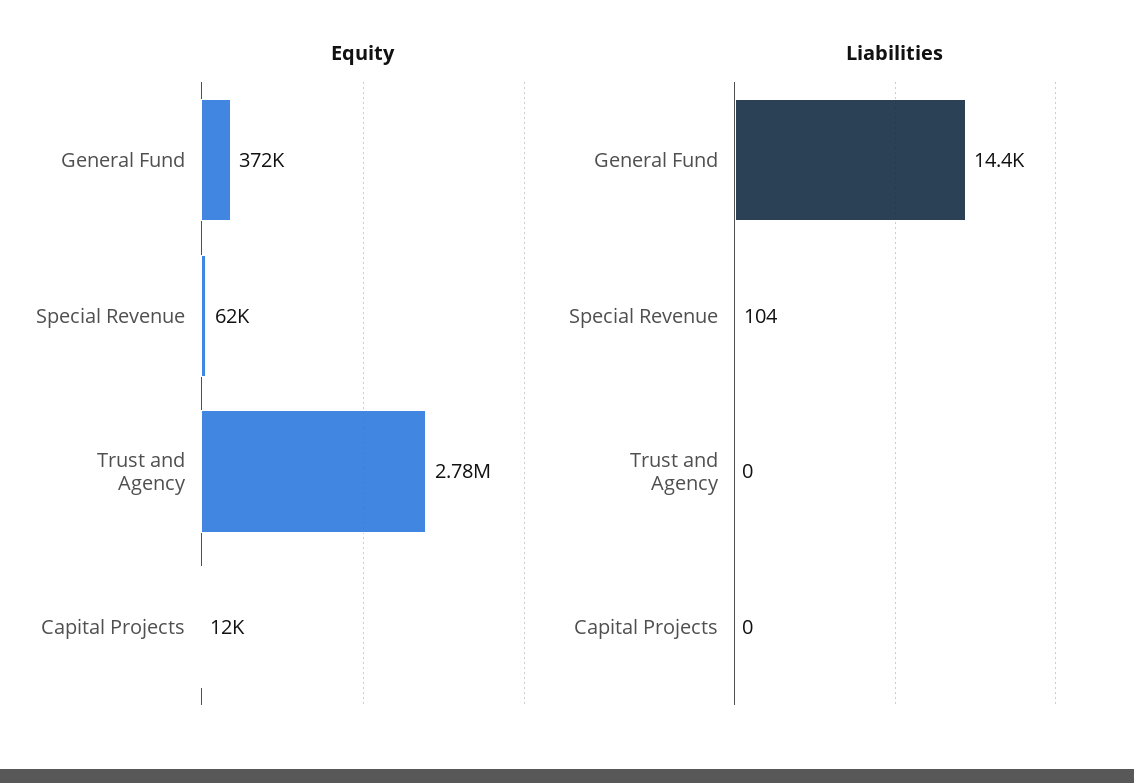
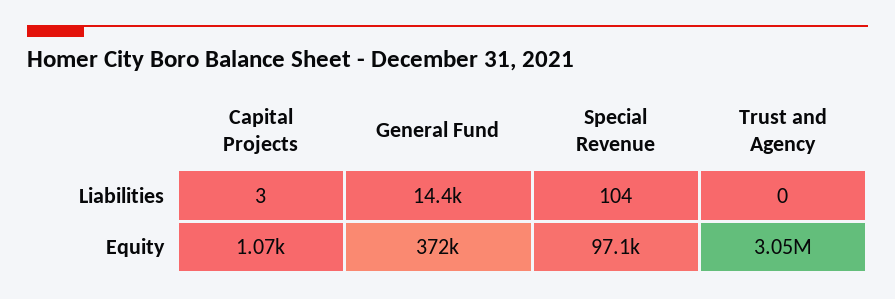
Equity, Special Revenue: 62000 -> 97100
Equity, Trust and Agency: 2780000 -> 3050000
Equity, Capital Projects: 12000 -> 1070
Liabilities, Capital Projects: 0 -> 3

